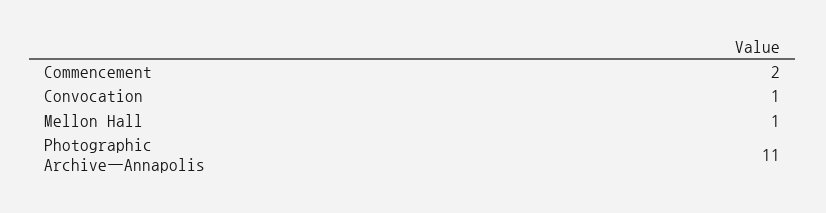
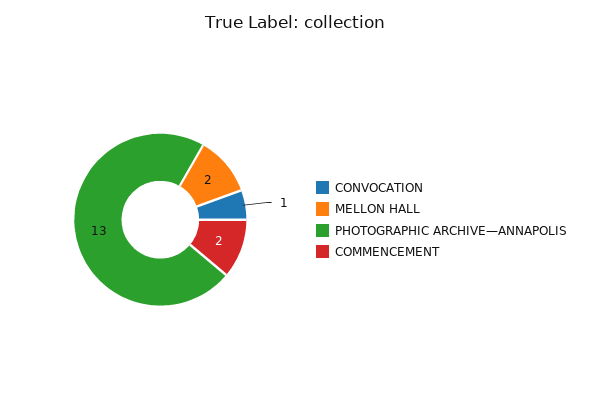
Mellon Hall: 1 -> 2
Photographic Archive—Annapolis: 11 -> 13

